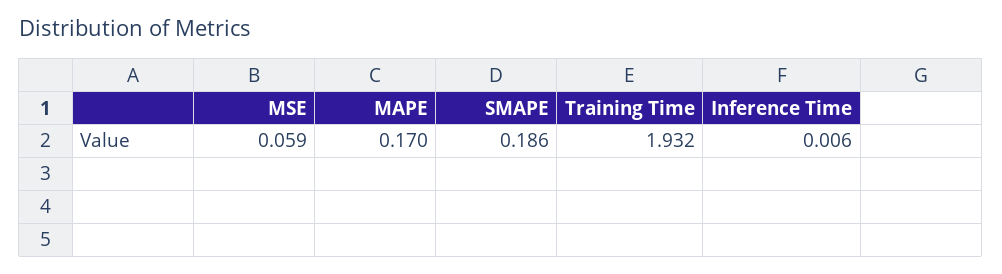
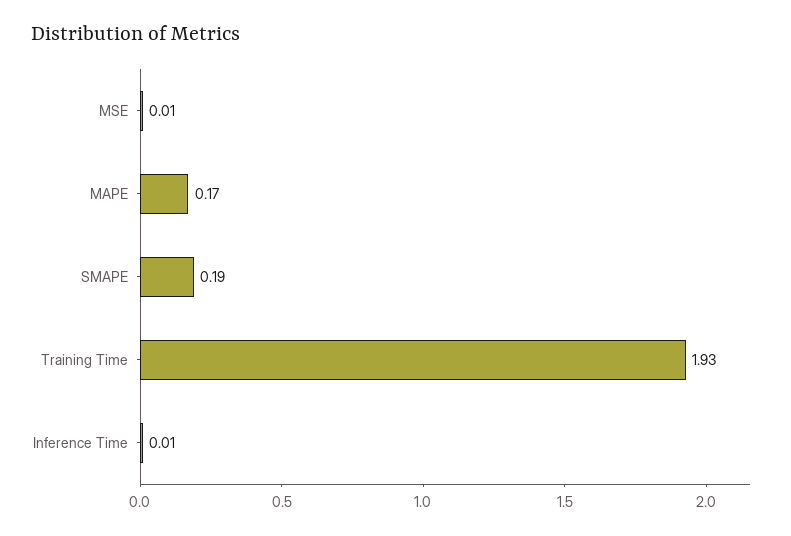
MSE: 0.059 -> 0.01

